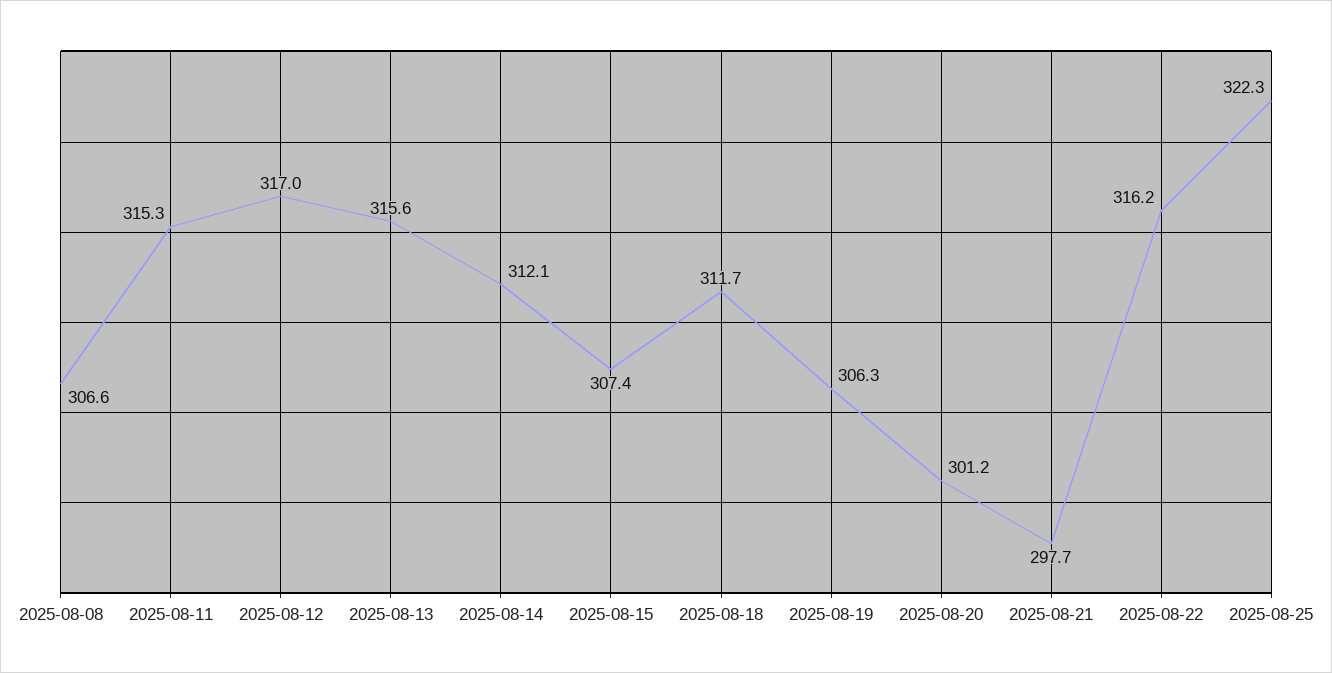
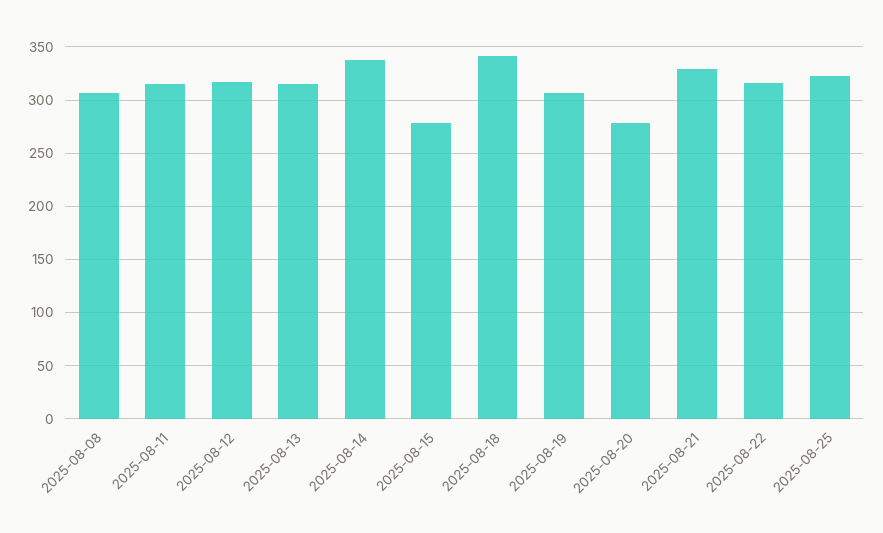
2025-08-14: 312.1 -> 340
2025-08-15: 307.4 -> 280
2025-08-18: 311.7 -> 340
2025-08-20: 301.2 -> 280
2025-08-21: 297.7 -> 330

